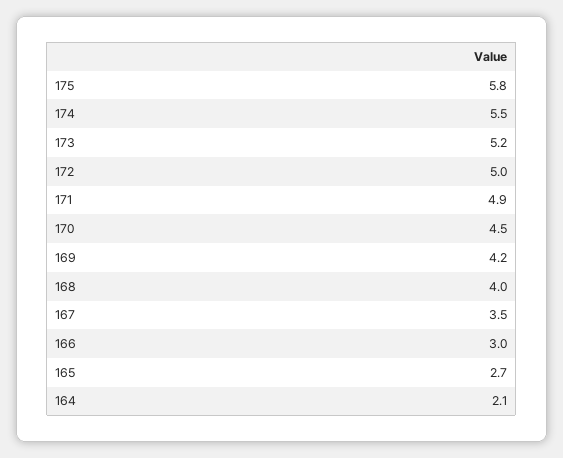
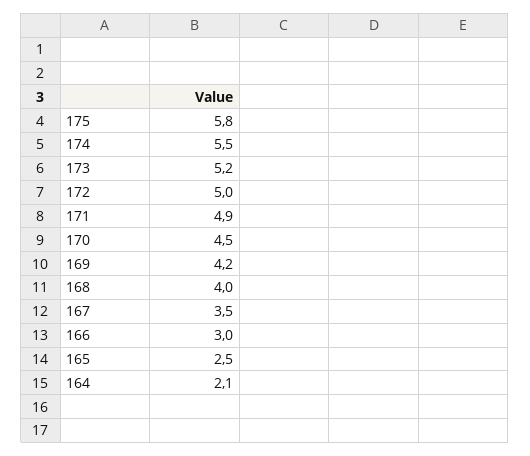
165: 2.7 -> 2.5

